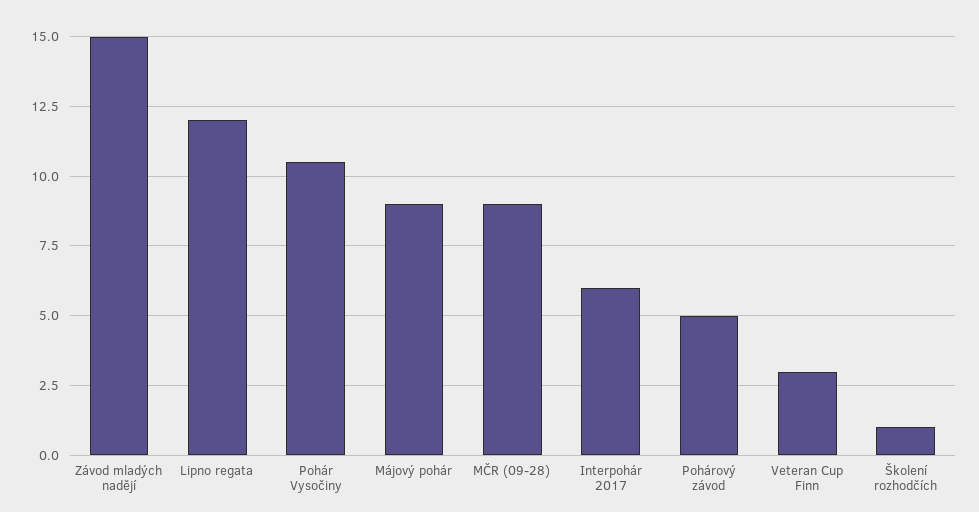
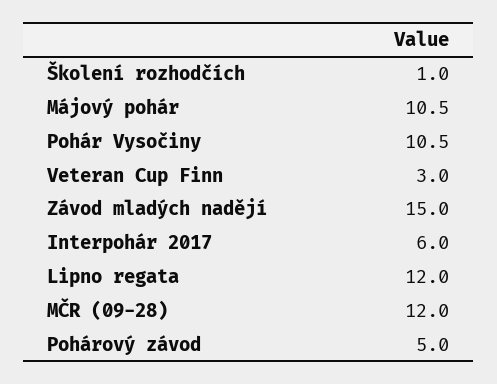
Májový pohár: 9 -> 10.5
MČR (09-28): 9 -> 12

